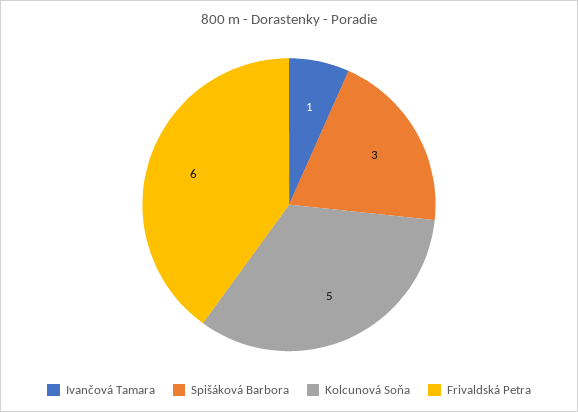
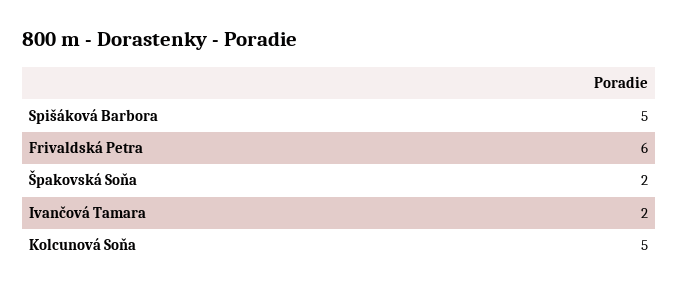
Ivančová Tamara: 1 -> 2
Spišáková Barbora: 3 -> 5
Špakovská Soňa: none -> 2

